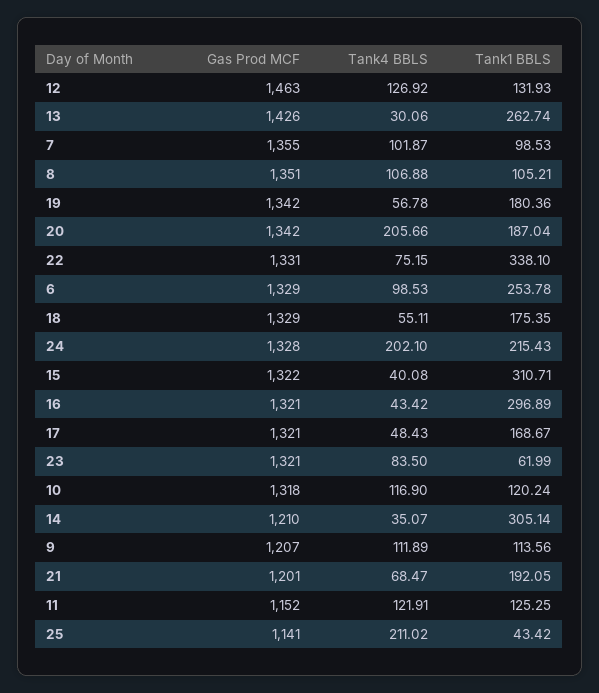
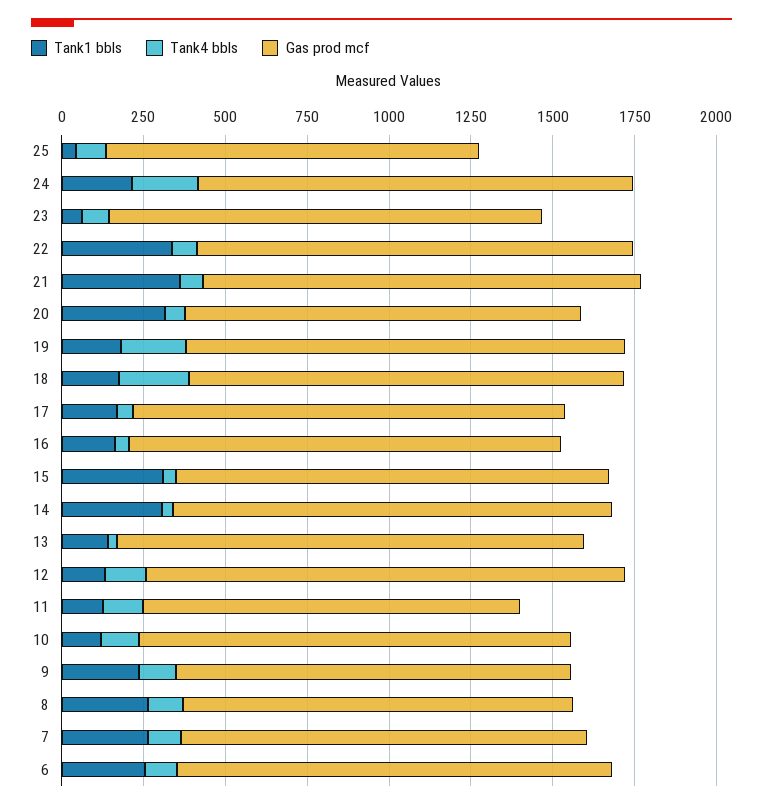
Tank1 BBLS, 13: 262.74 -> 150
Gas Prod MCF, 7: 1355 -> 1250
Tank1 BBLS, 7: 98.53 -> 250
Gas Prod MCF, 8: 1351 -> 1200
Tank1 BBLS, 8: 105.21 -> 250
Tank4 BBLS, 19: 56.78 -> 200
Gas Prod MCF, 20: 1342 -> 1200
Tank4 BBLS, 20: 205.66 -> 50
Tank1 BBLS, 20: 187.04 -> 300
Tank4 BBLS, 18: 55.11 -> 200
Tank1 BBLS, 16: 296.89 -> 150
Gas Prod MCF, 14: 1210 -> 1350
Tank1 BBLS, 9: 113.56 -> 250
Gas Prod MCF, 21: 1201 -> 1350
Tank1 BBLS, 21: 192.05 -> 350
Tank4 BBLS, 25: 211.02 -> 100

